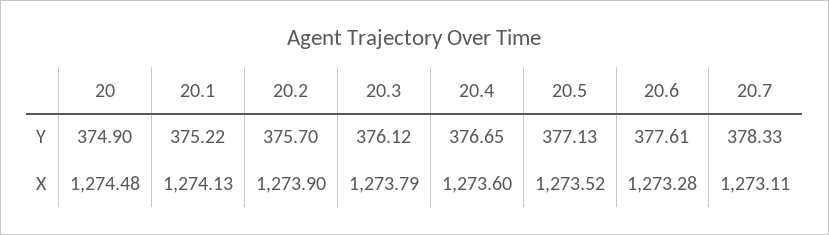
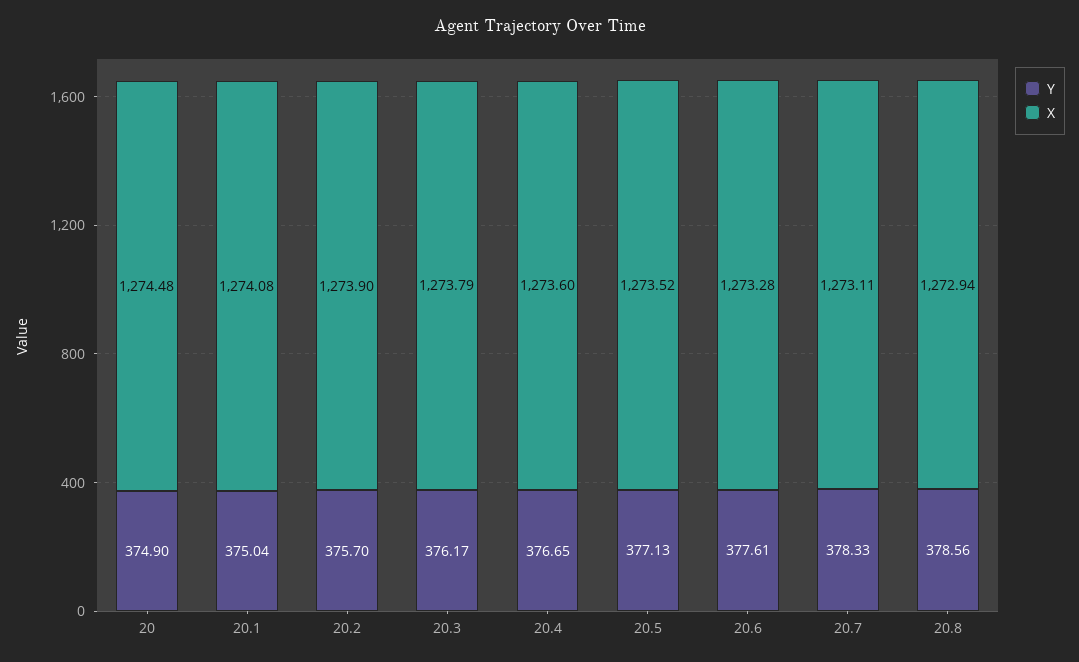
Y, 20.1: 375.22 -> 375.04
Y, 20.3: 376.12 -> 376.17
X, 20.1: 1274.13 -> 1274.08
Y, 20.8: none -> 378.56
X, 20.8: none -> 1272.94

